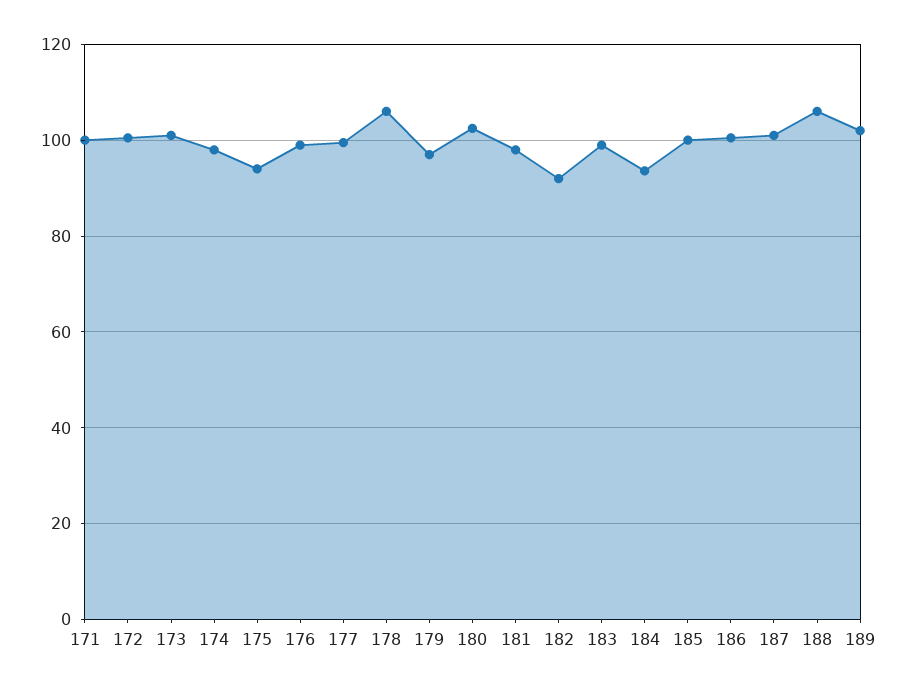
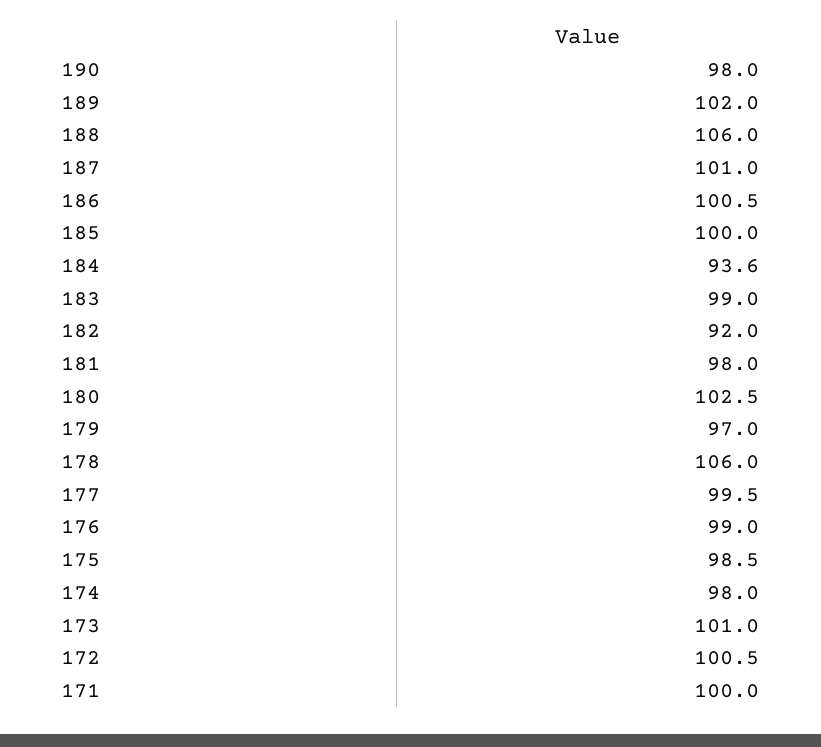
175: 94 -> 98.5
190: none -> 98

